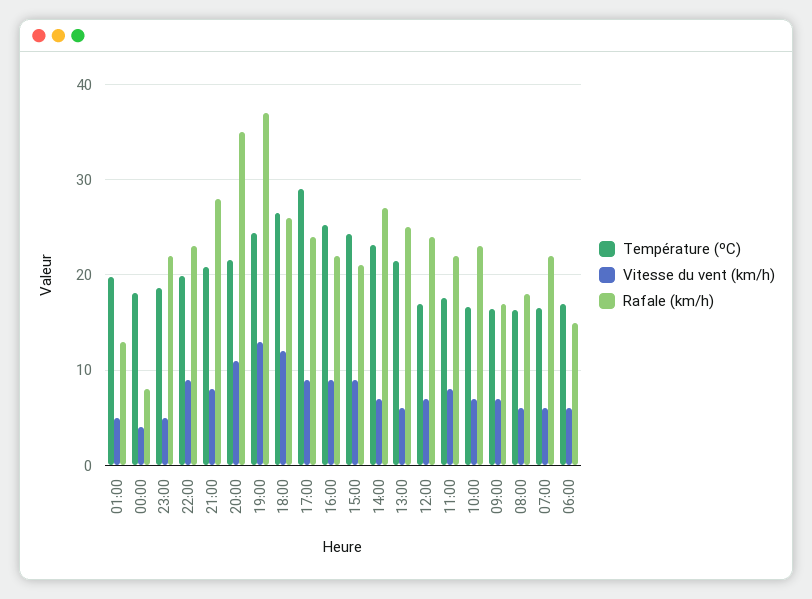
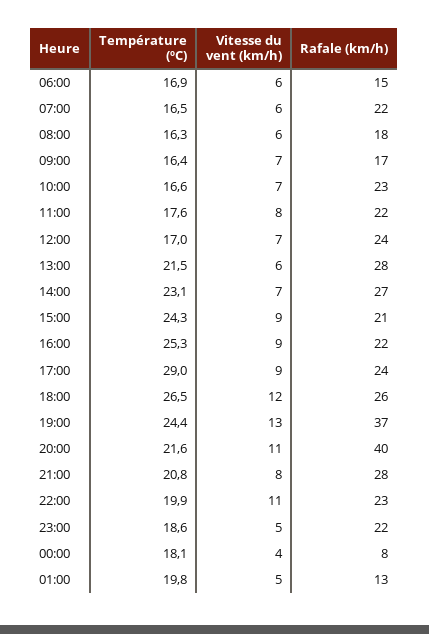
Vitesse du vent (km/h), 22:00: 9 -> 11
Rafale (km/h), 20:00: 35 -> 40
Rafale (km/h), 13:00: 25 -> 28

